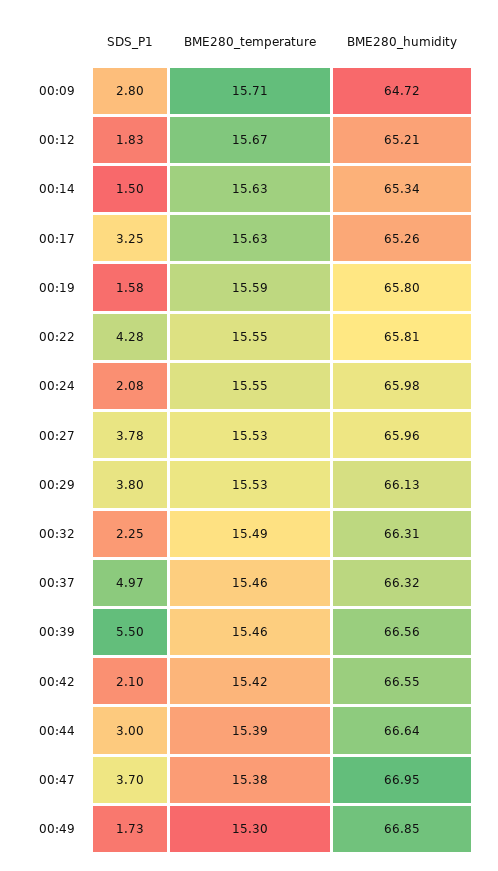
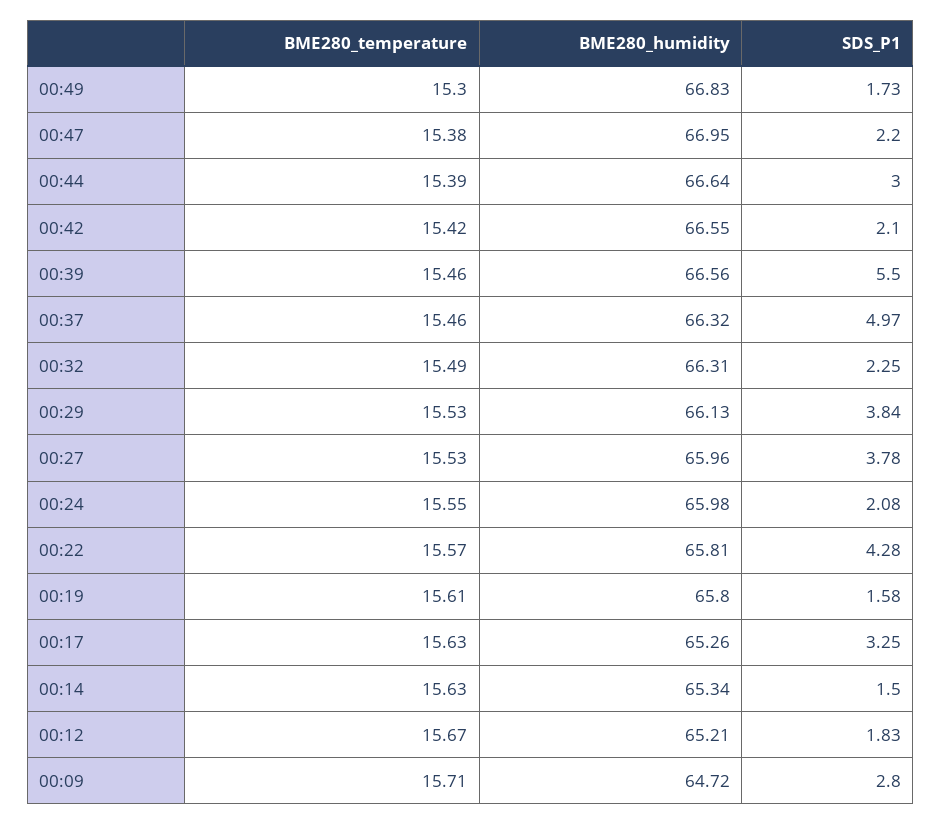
BME280_temperature, 00:19: 15.59 -> 15.61
BME280_temperature, 00:22: 15.55 -> 15.57
SDS_P1, 00:29: 3.8 -> 3.84
SDS_P1, 00:47: 3.7 -> 2.2
BME280_humidity, 00:49: 66.85 -> 66.83

